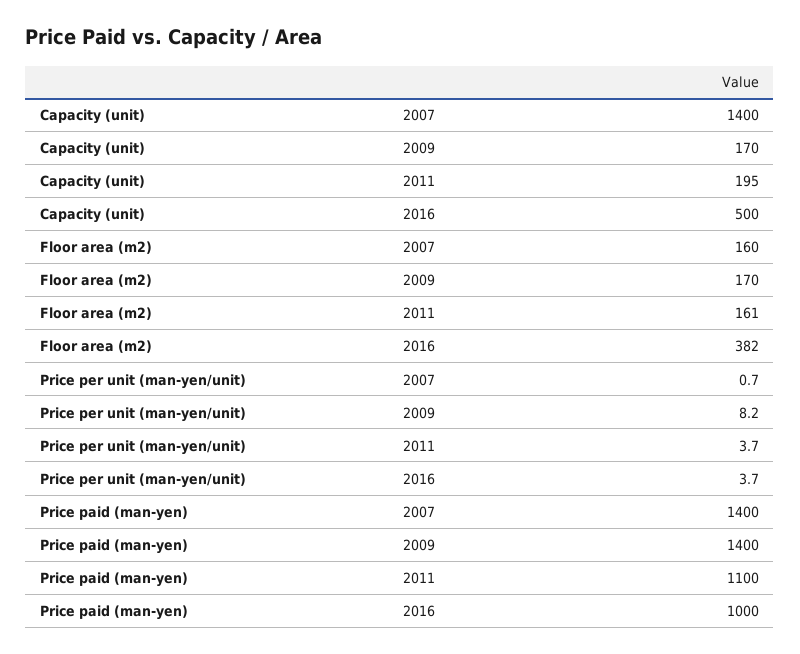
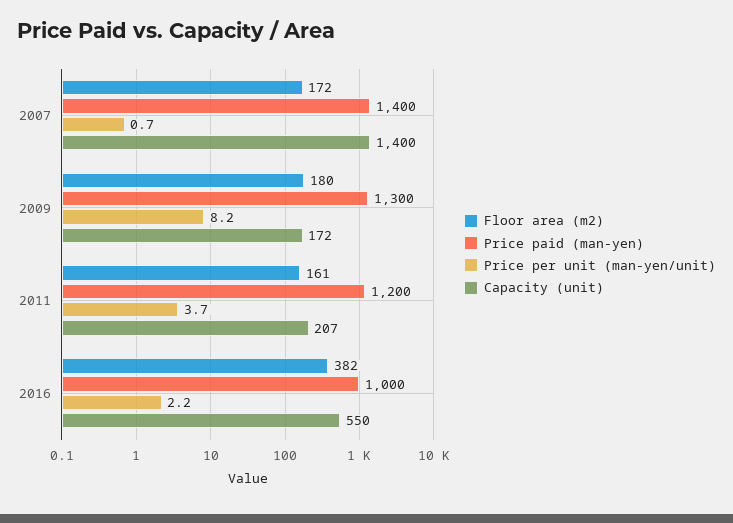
Capacity (unit), 2009: 170 -> 172
Capacity (unit), 2011: 195 -> 207
Capacity (unit), 2016: 500 -> 550
Floor area (m2), 2007: 160 -> 172
Floor area (m2), 2009: 170 -> 180
Price per unit (man-yen/unit), 2016: 3.7 -> 2.2
Price paid (man-yen), 2009: 1400 -> 1300
Price paid (man-yen), 2011: 1100 -> 1200

